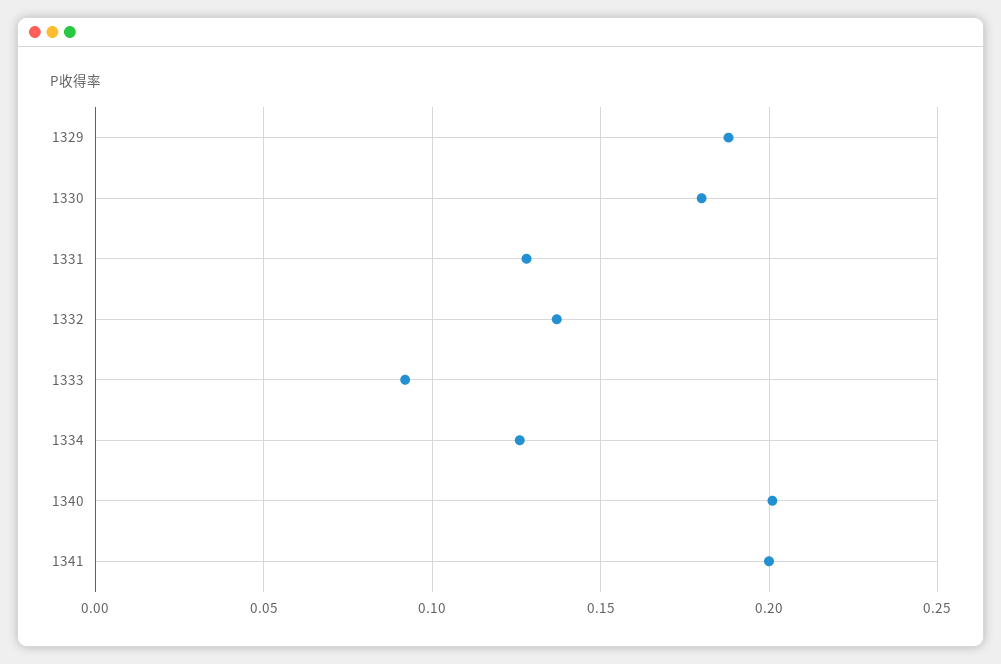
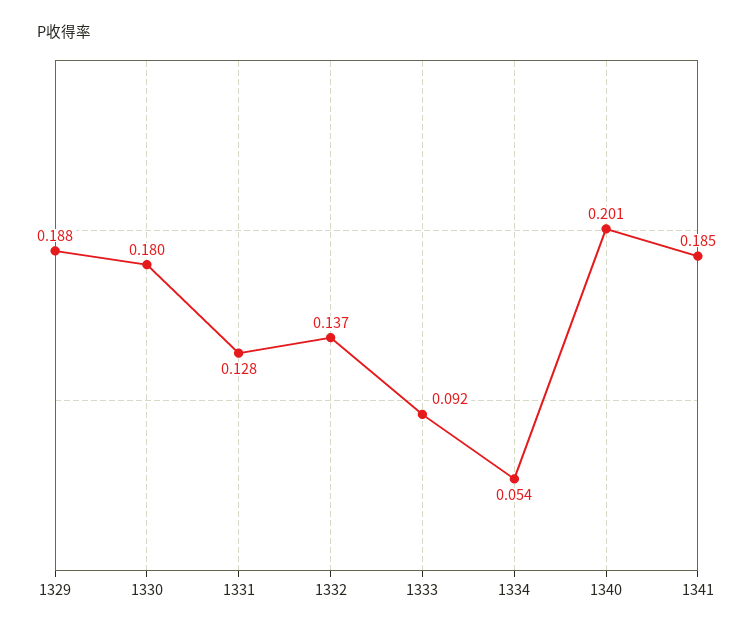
1334: 0.125 -> 0.054
1341: 0.2 -> 0.185

